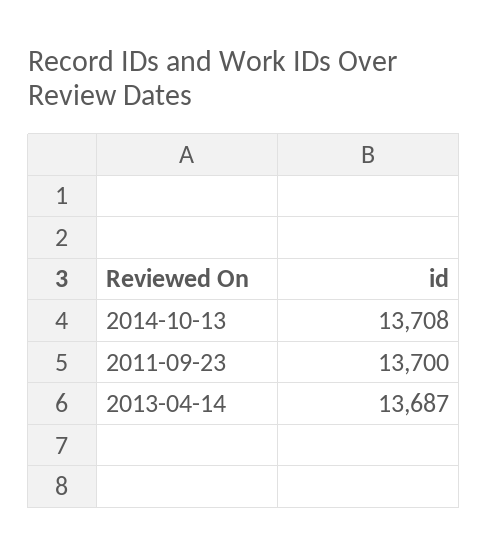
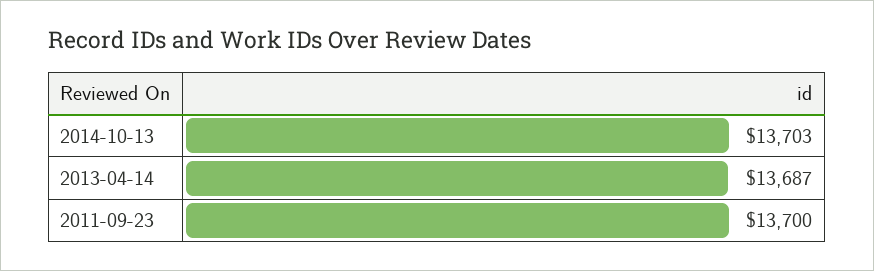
2014-10-13: 13708 -> 13703

